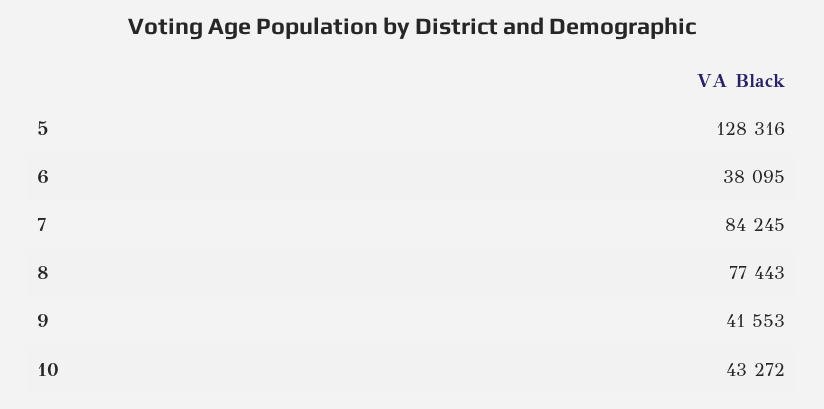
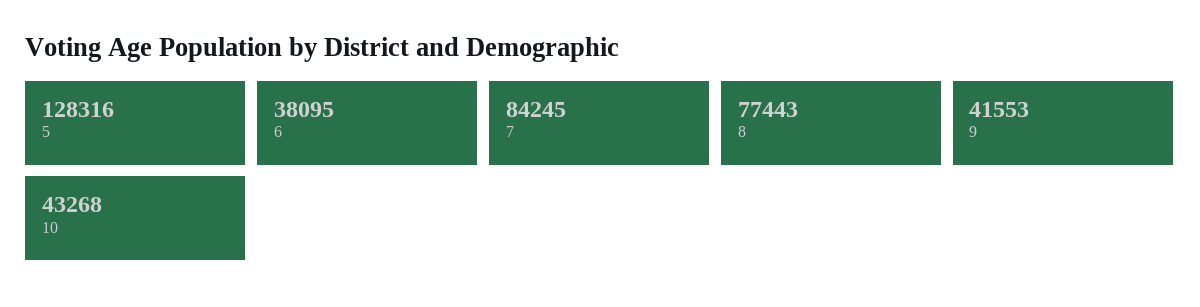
10: 43272 -> 43268

